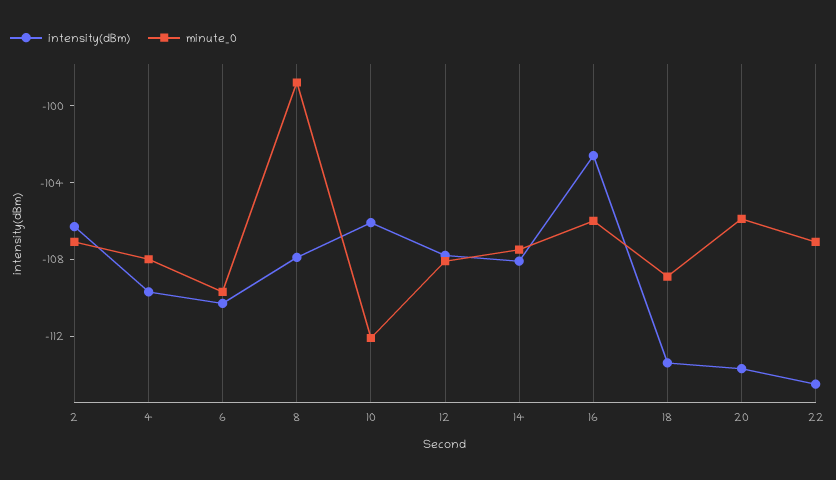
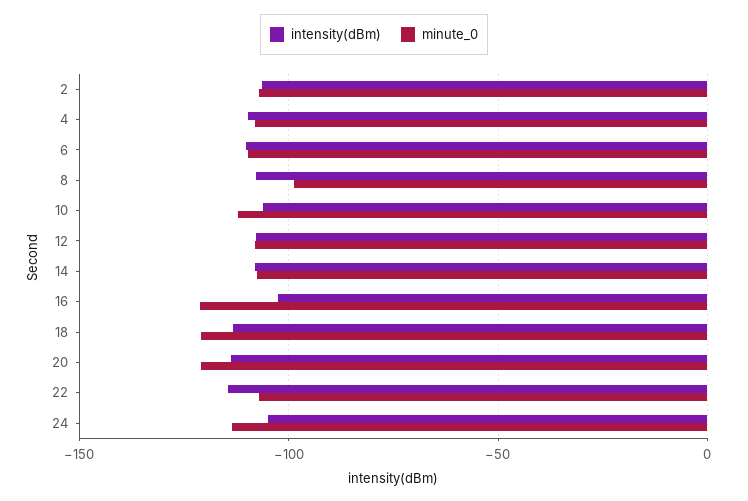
minute_0, 16: -106 -> -120
minute_0, 18: -109 -> -120
minute_0, 20: -106 -> -120
intensity(dBm), 24: none -> -105
minute_0, 24: none -> -115

